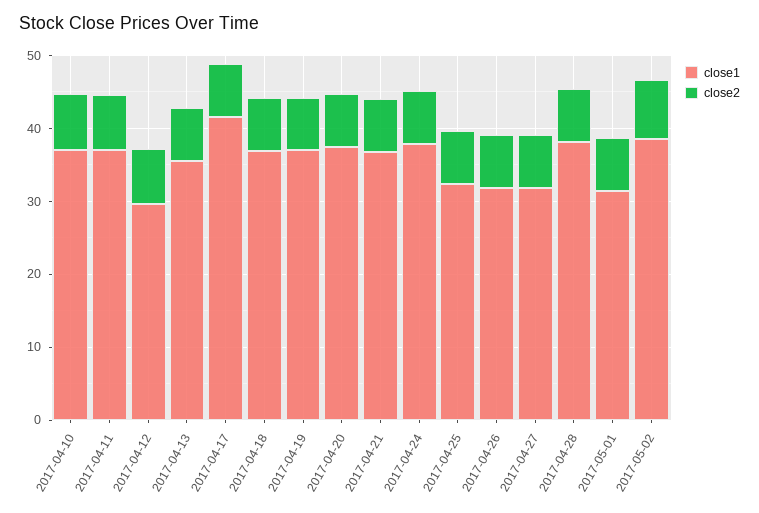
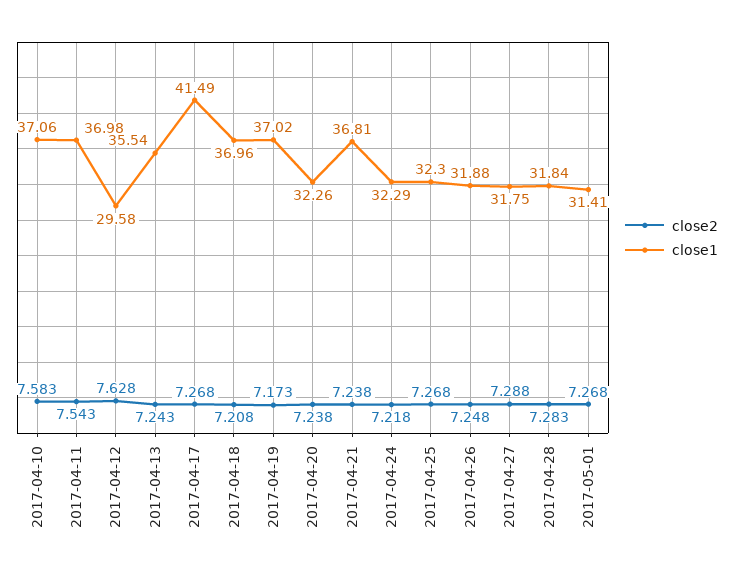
close1, 2017-04-20: 38 -> 32.26
close1, 2017-04-24: 38 -> 32.29
close1, 2017-04-28: 38 -> 31.84
close1, 2017-05-02: 38 -> none
close2, 2017-05-02: 8 -> none

